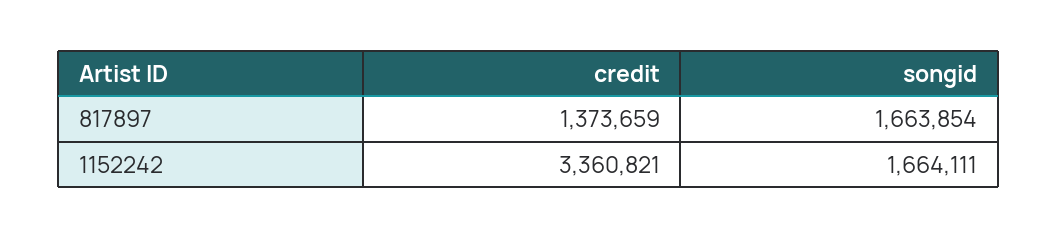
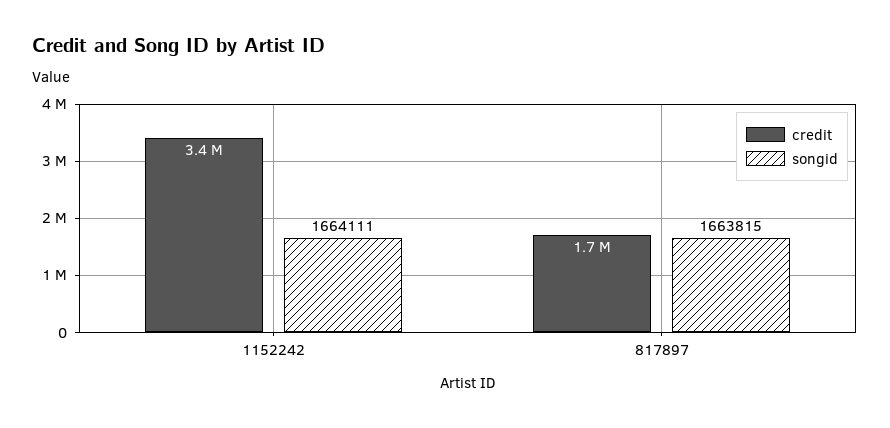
credit, 817897: 1373659 -> 1700000
songid, 817897: 1663854 -> 1663815

